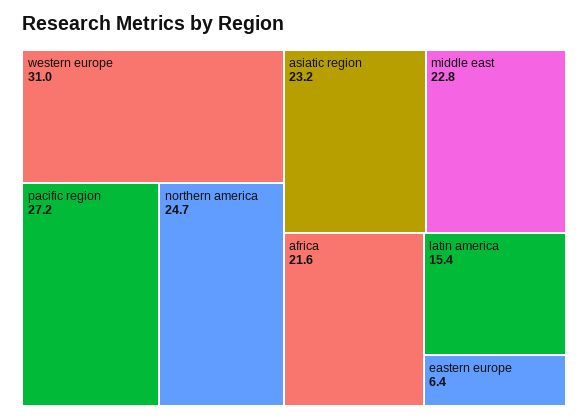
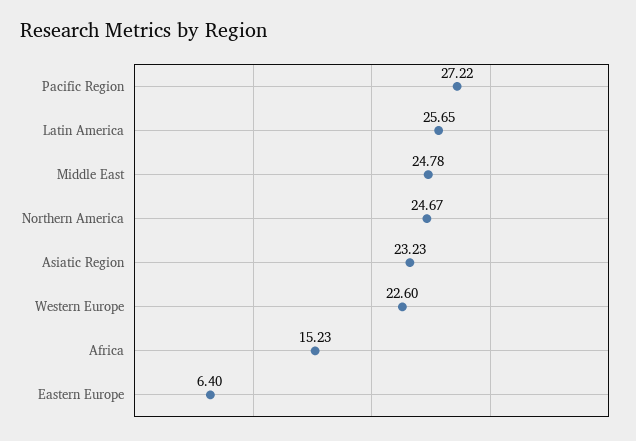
western europe: 31 -> 22.6
middle east: 22.8 -> 24.78
africa: 21.6 -> 15.23
latin america: 15.4 -> 25.65

